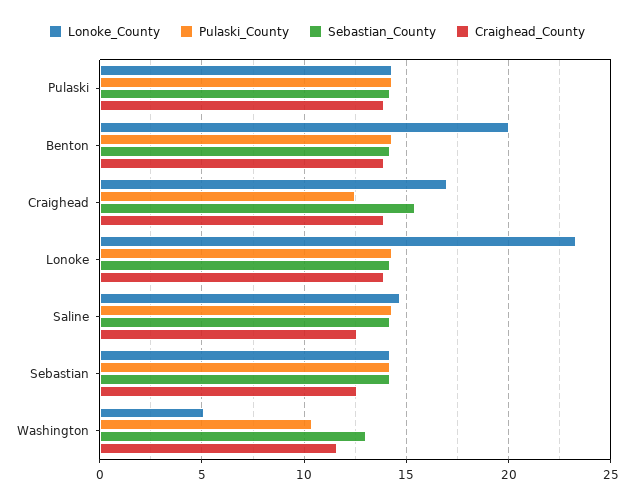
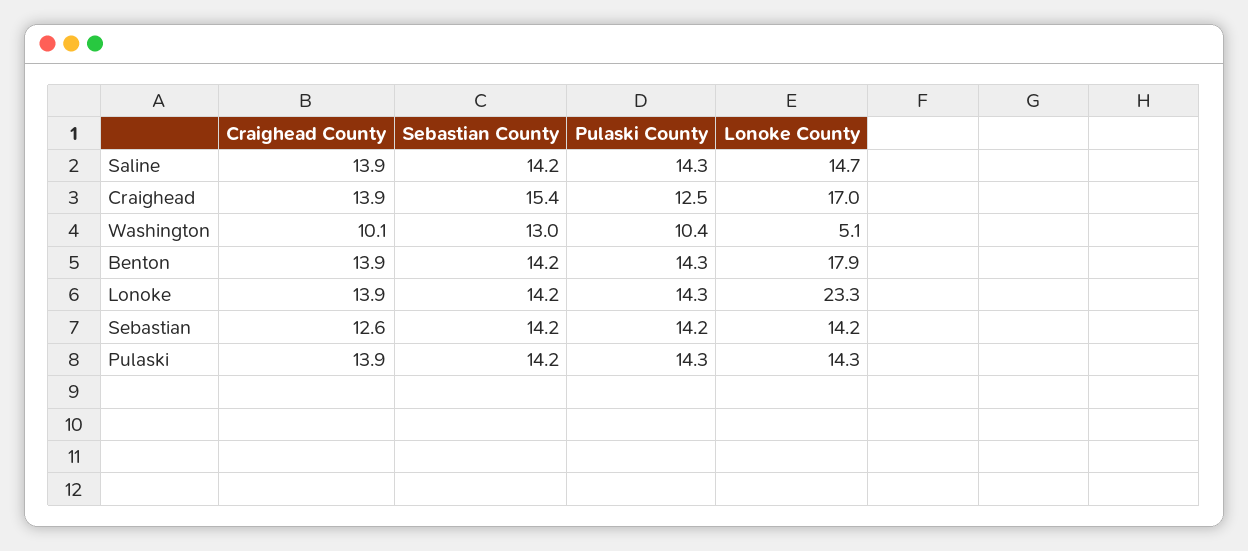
Lonoke_County, Benton: 20 -> 17.9
Craighead_County, Saline: 12.5 -> 13.9
Craighead_County, Washington: 11.5 -> 10.1

